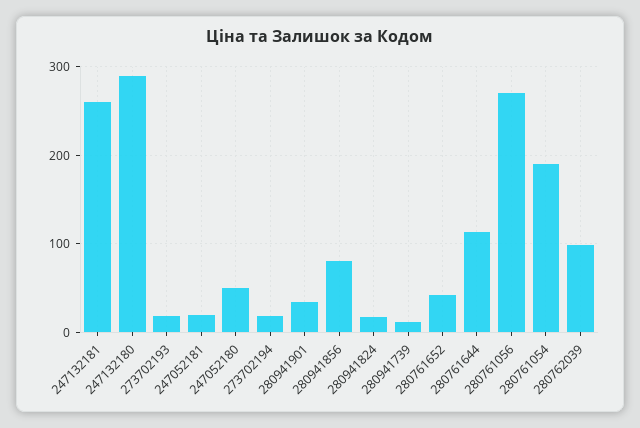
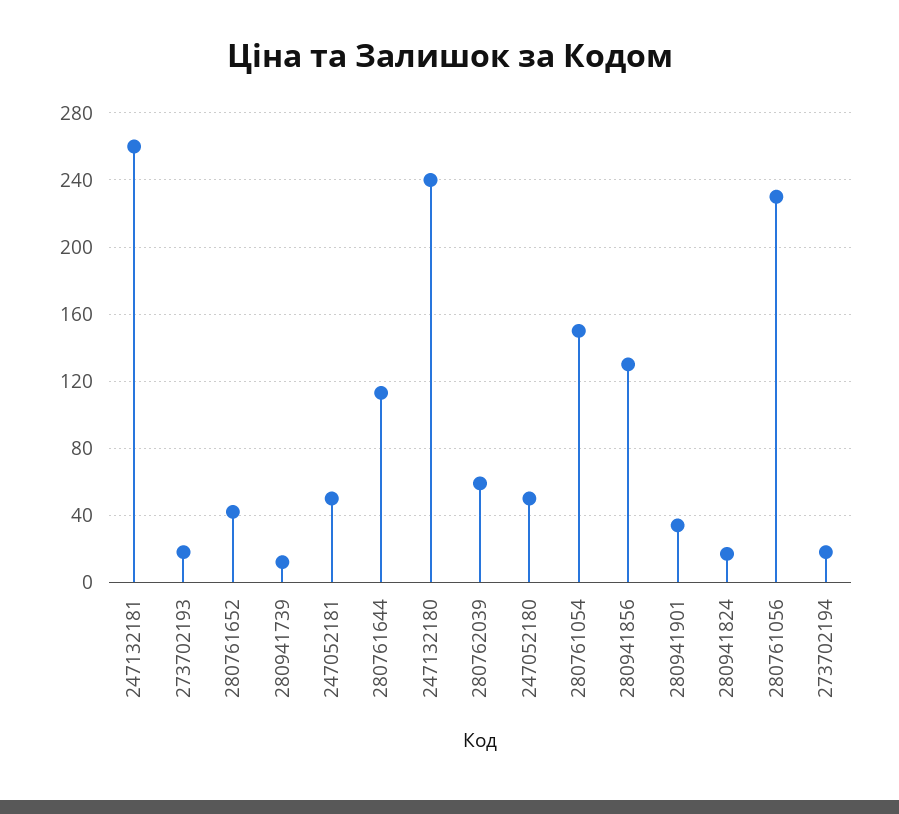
247132180: 290 -> 240
247052181: 20 -> 50
280941856: 80 -> 130
280761056: 270 -> 230
280761054: 190 -> 150
280762039: 100 -> 60

